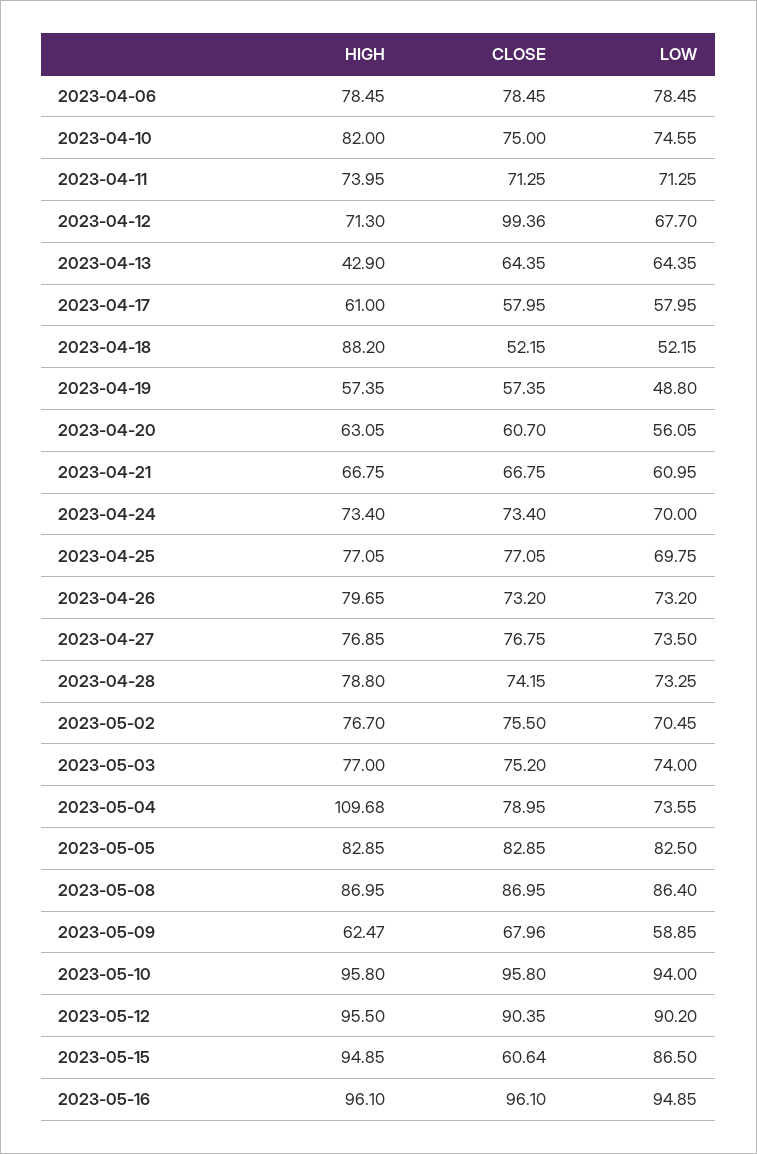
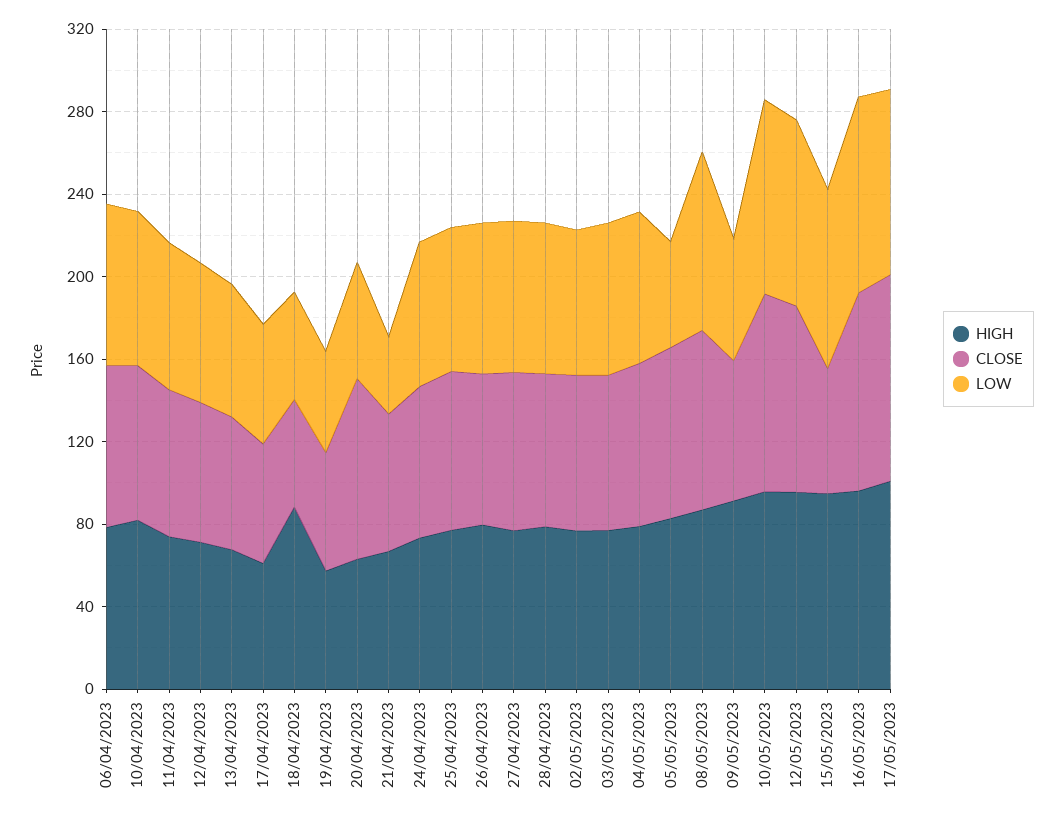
CLOSE, 2023-04-12: 99.36 -> 70
HIGH, 2023-04-13: 42.9 -> 70
CLOSE, 2023-04-20: 60.7 -> 90
LOW, 2023-04-21: 60.95 -> 40
HIGH, 2023-05-04: 109.68 -> 80
LOW, 2023-05-05: 82.5 -> 50
HIGH, 2023-05-09: 62.47 -> 90
HIGH, 17/05/2023: none -> 100
CLOSE, 17/05/2023: none -> 100
LOW, 17/05/2023: none -> 90

